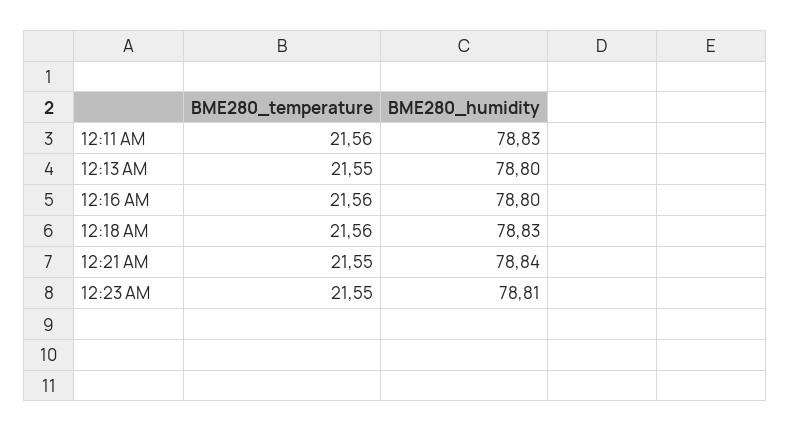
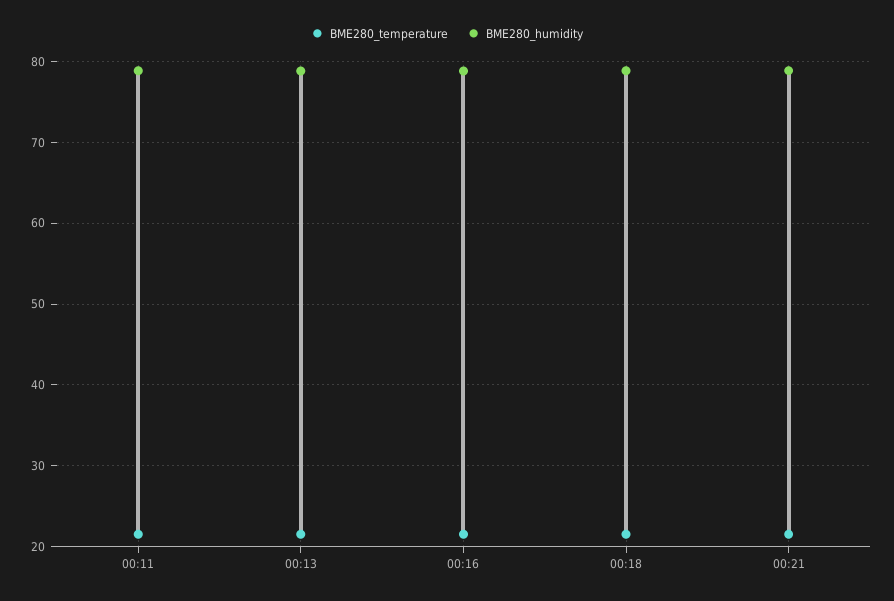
BME280_temperature, 12:23 AM: 21.55 -> none
BME280_humidity, 12:23 AM: 78.81 -> none

